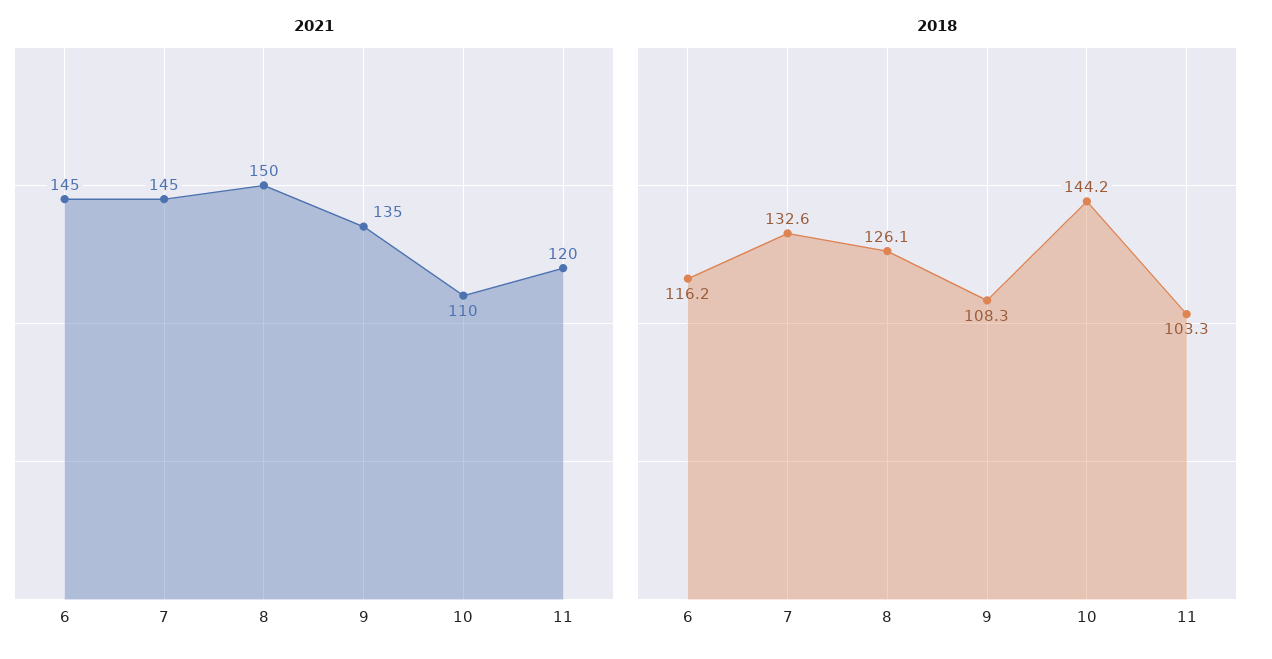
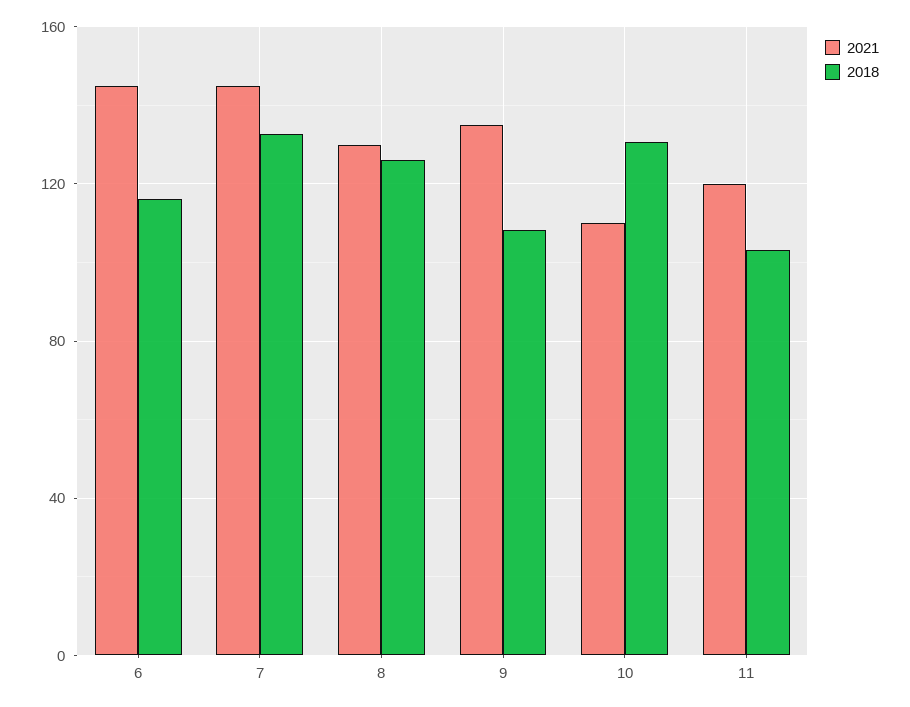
2021, 8: 150 -> 130
2018, 10: 144.2 -> 130

